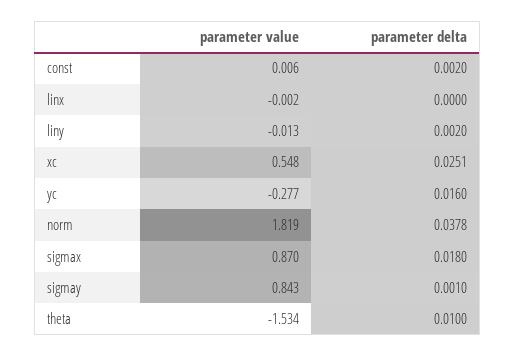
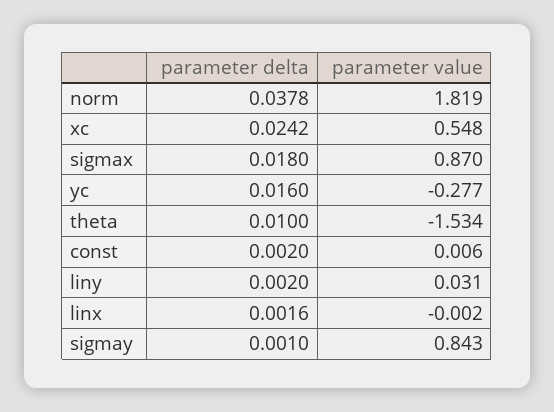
parameter delta, linx: 0 -> 0.0016
parameter value, liny: -0.013 -> 0.031
parameter delta, xc: 0.0251 -> 0.0242

